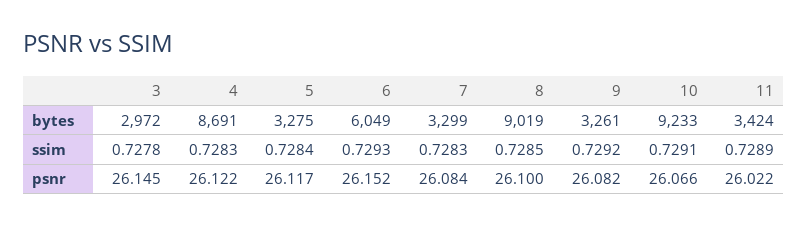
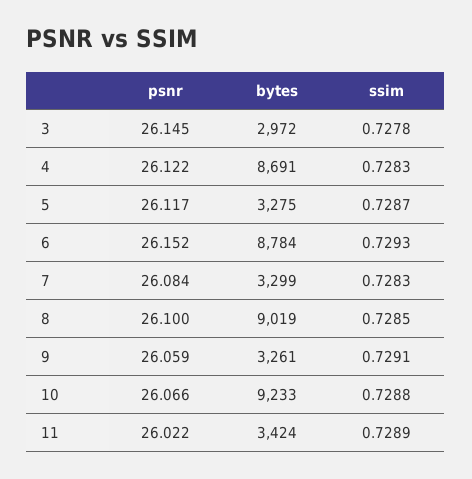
6, bytes: 6049 -> 8784
5, ssim: 0.7284 -> 0.7287
9, ssim: 0.7292 -> 0.7291
10, ssim: 0.7291 -> 0.7288
9, psnr: 26.082 -> 26.059

